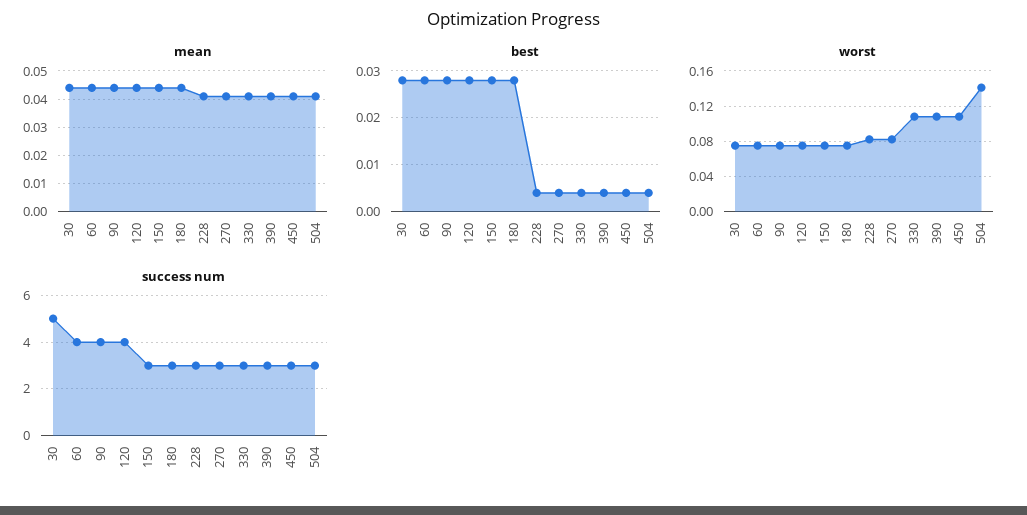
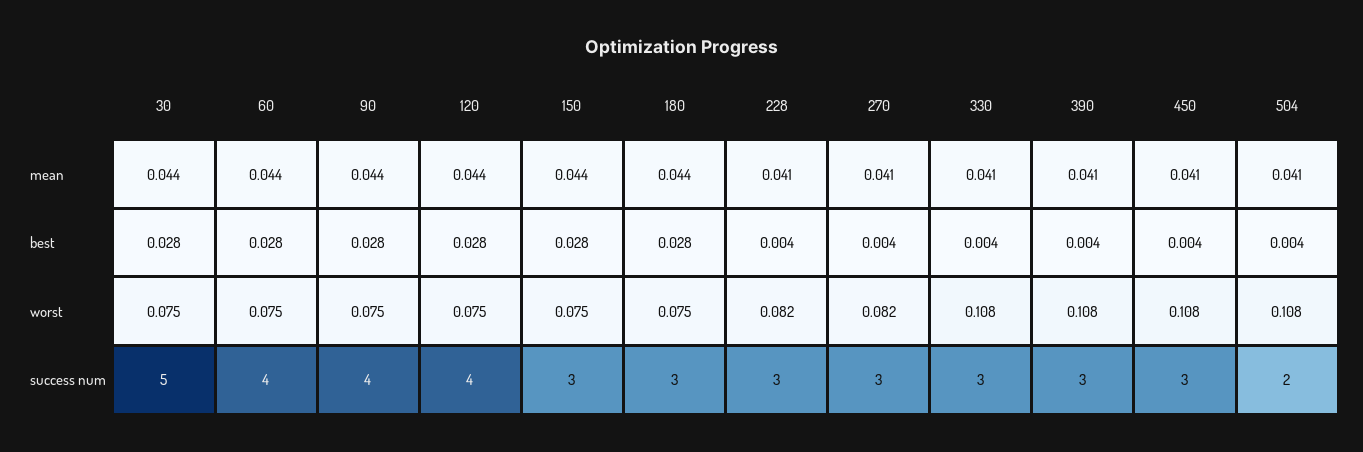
worst, 504: 0.14 -> 0.108
success num, 504: 3 -> 2

